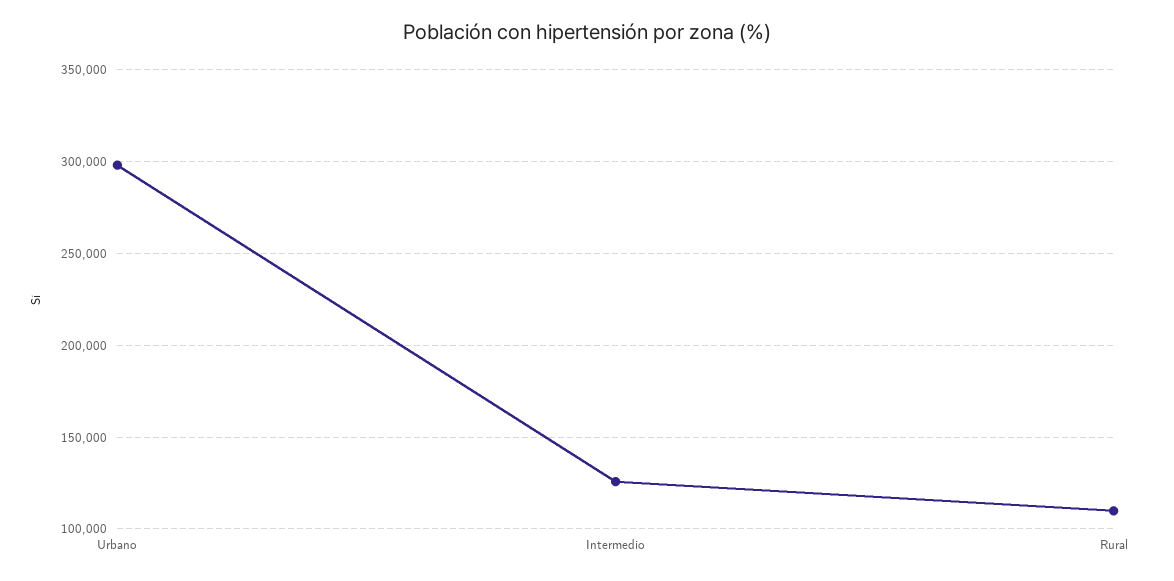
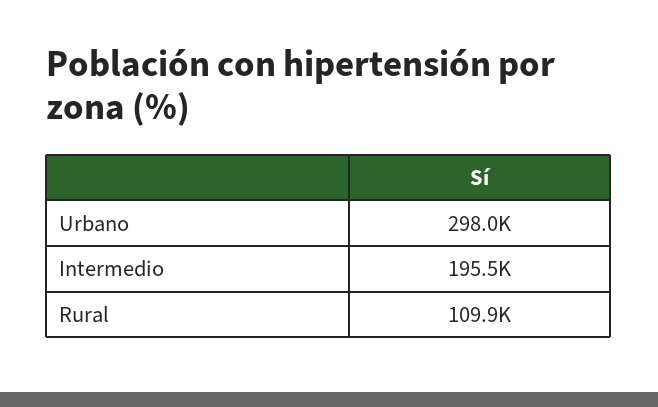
Intermedio: 125000 -> 195500

